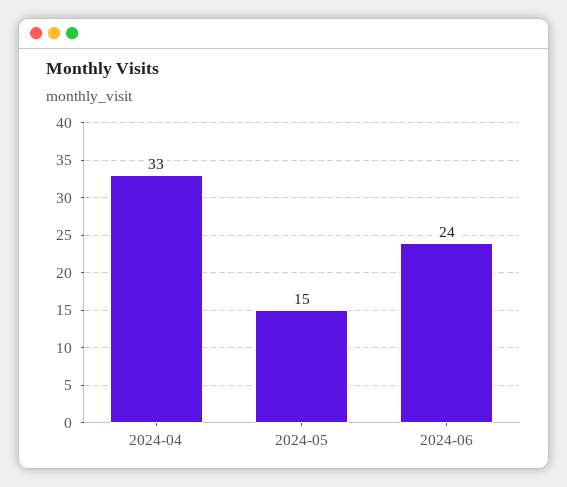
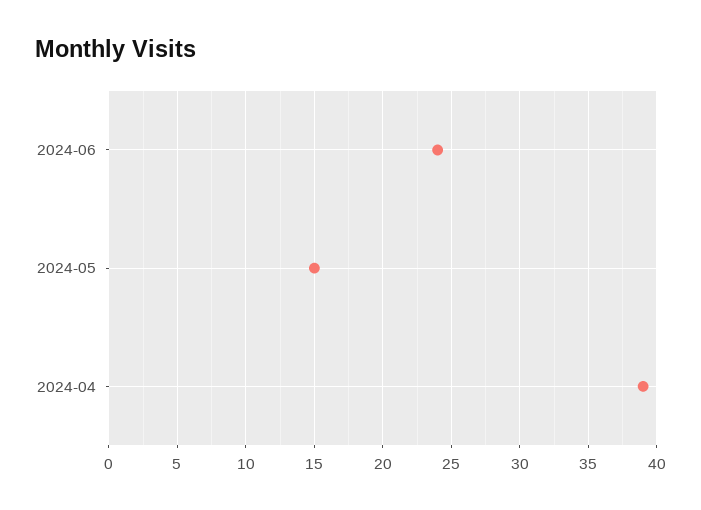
2024-04: 33 -> 39

